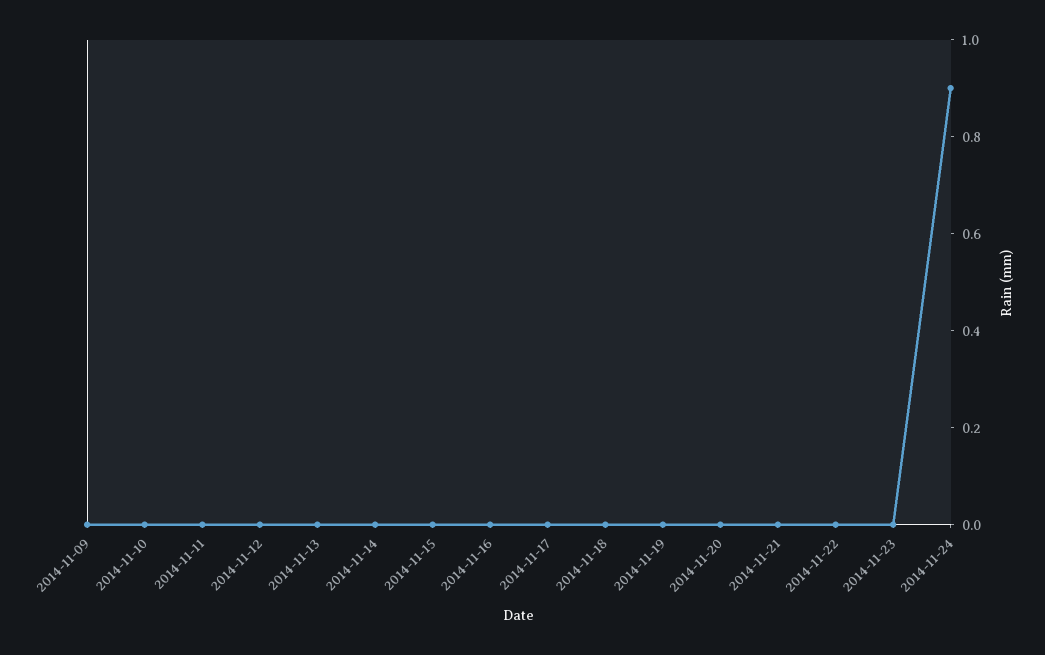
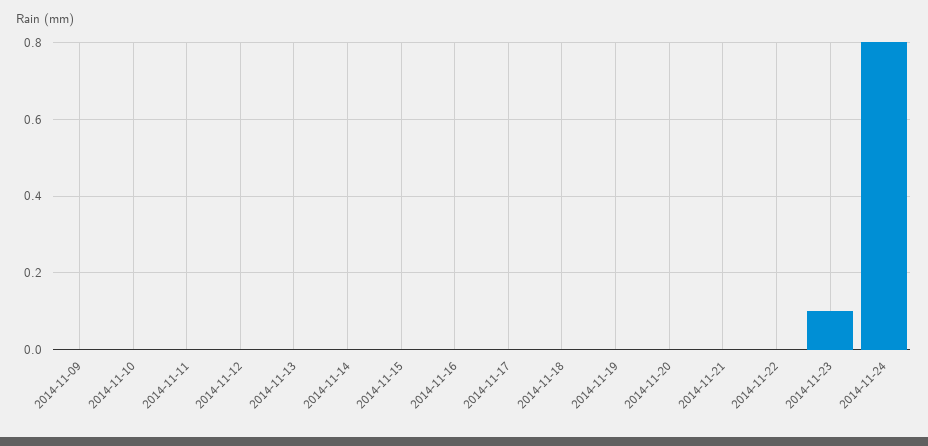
2014-11-23: 0 -> 0.1
2014-11-24: 0.9 -> 0.8

